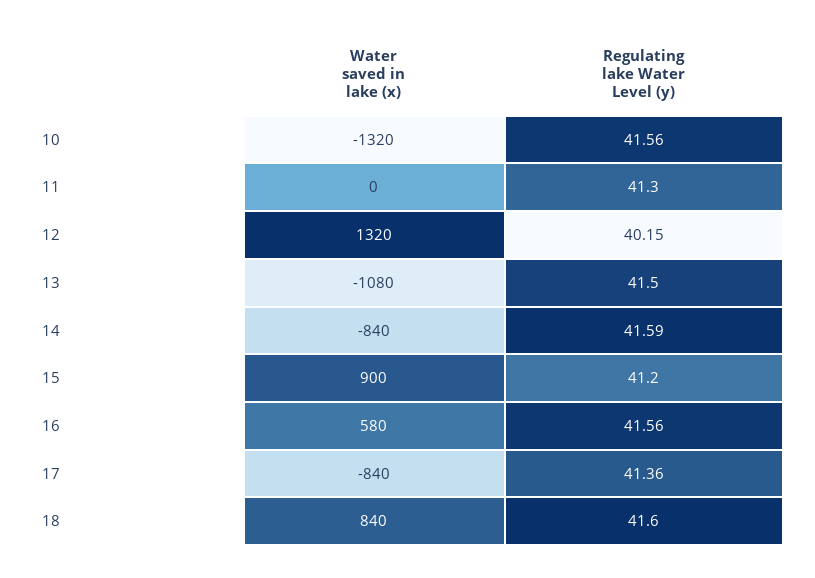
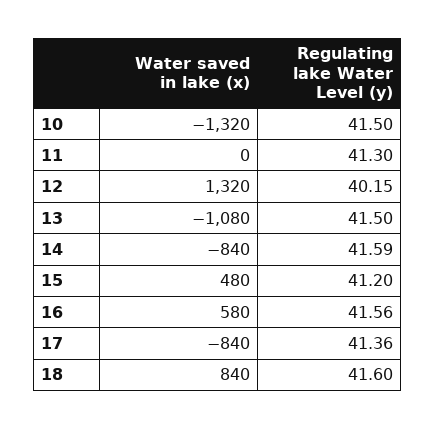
Regulating lake Water Level (y), 10: 41.56 -> 41.5
Water saved in lake (x), 15: 900 -> 480

